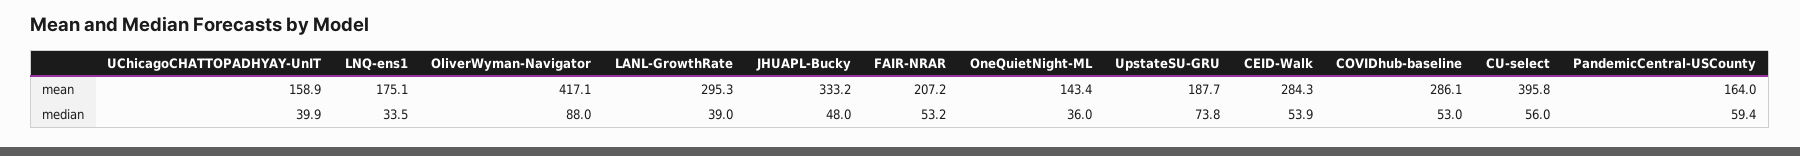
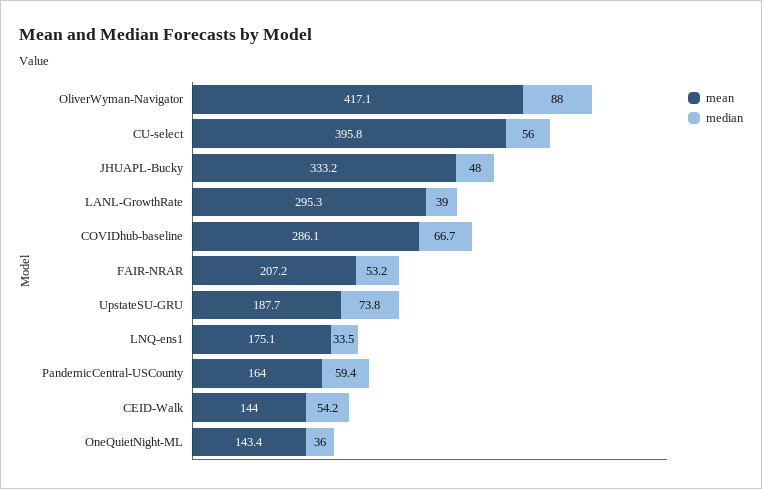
mean, UChicagoCHATTOPADHYAY-UnIT: 158.9 -> none
mean, CEID-Walk: 284.3 -> 144
median, UChicagoCHATTOPADHYAY-UnIT: 39.9 -> none
median, CEID-Walk: 53.9 -> 54.2
median, COVIDhub-baseline: 53 -> 66.7

